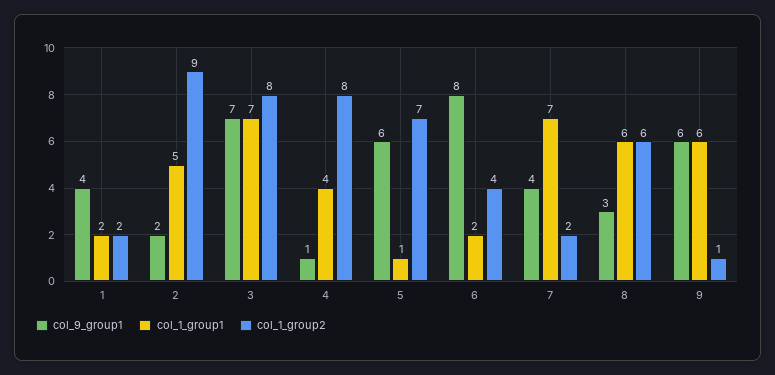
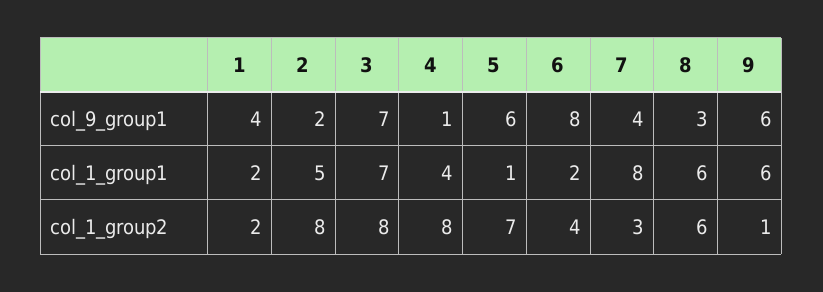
col_1_group2, 2: 9 -> 8
col_1_group1, 7: 7 -> 8
col_1_group2, 7: 2 -> 3

